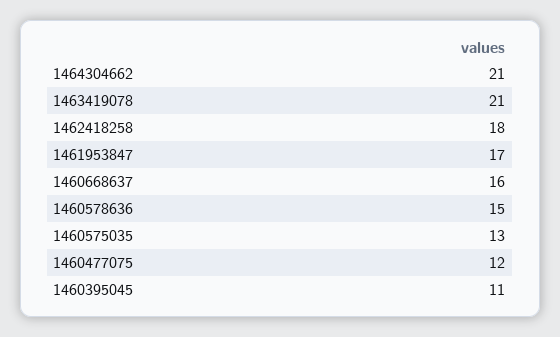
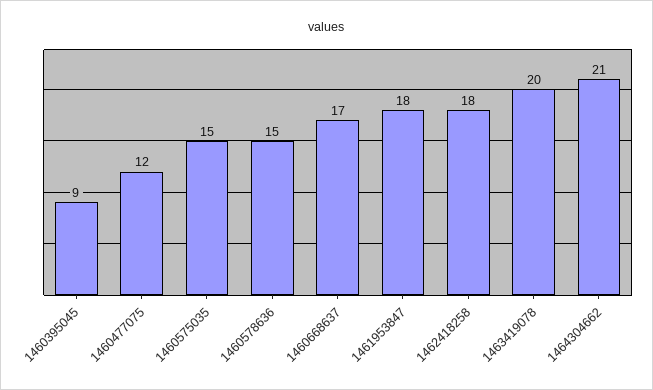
1463419078: 21 -> 20
1461953847: 17 -> 18
1460668637: 16 -> 17
1460575035: 13 -> 15
1460395045: 11 -> 9

